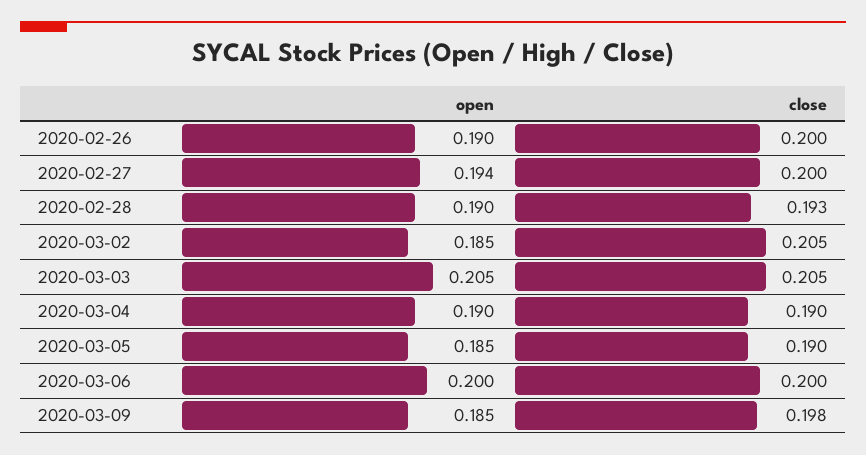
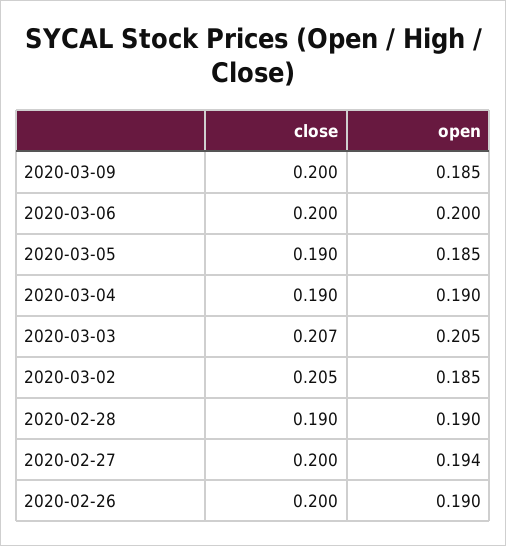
close, 2020-02-28: 0.193 -> 0.19
close, 2020-03-03: 0.205 -> 0.207
close, 2020-03-09: 0.198 -> 0.2

